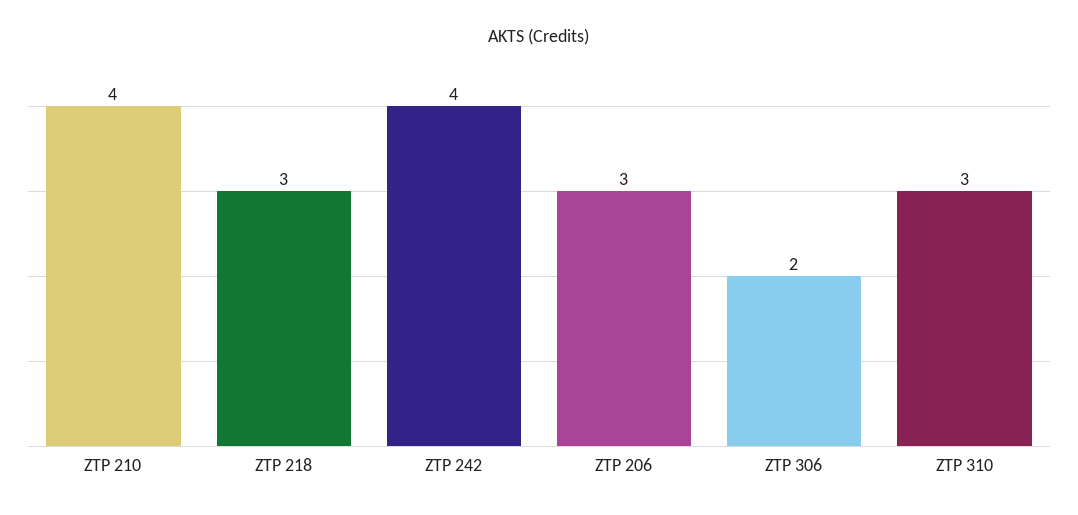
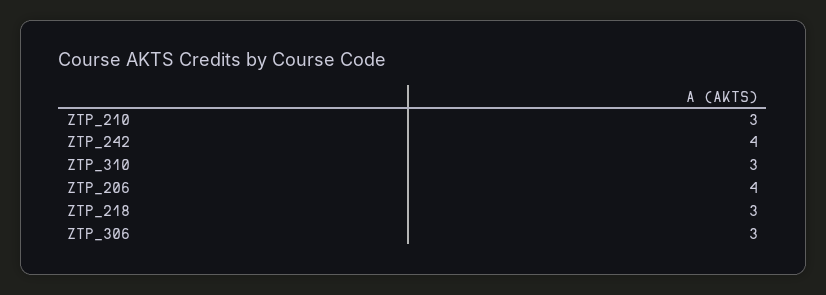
ZTP 210: 4 -> 3
ZTP 206: 3 -> 4
ZTP 306: 2 -> 3

